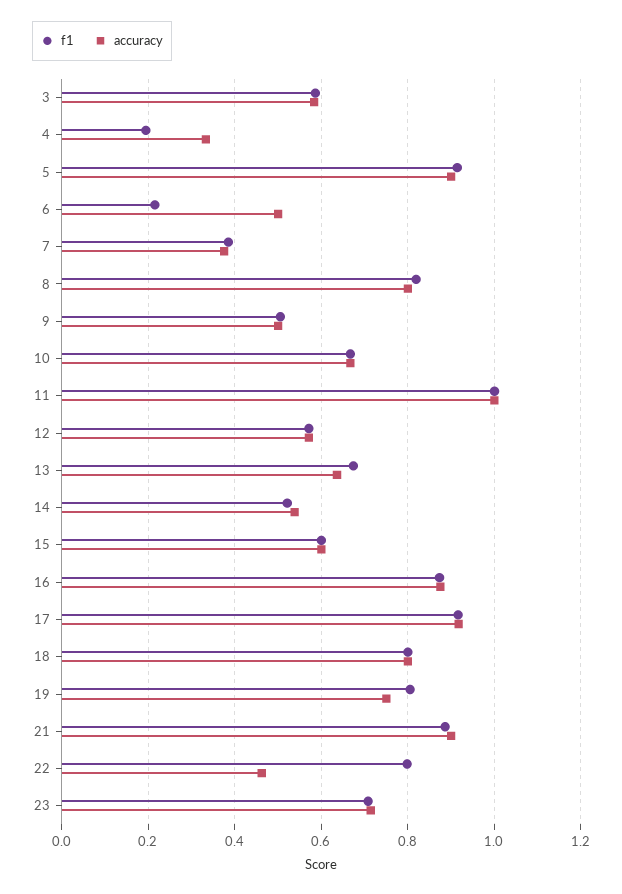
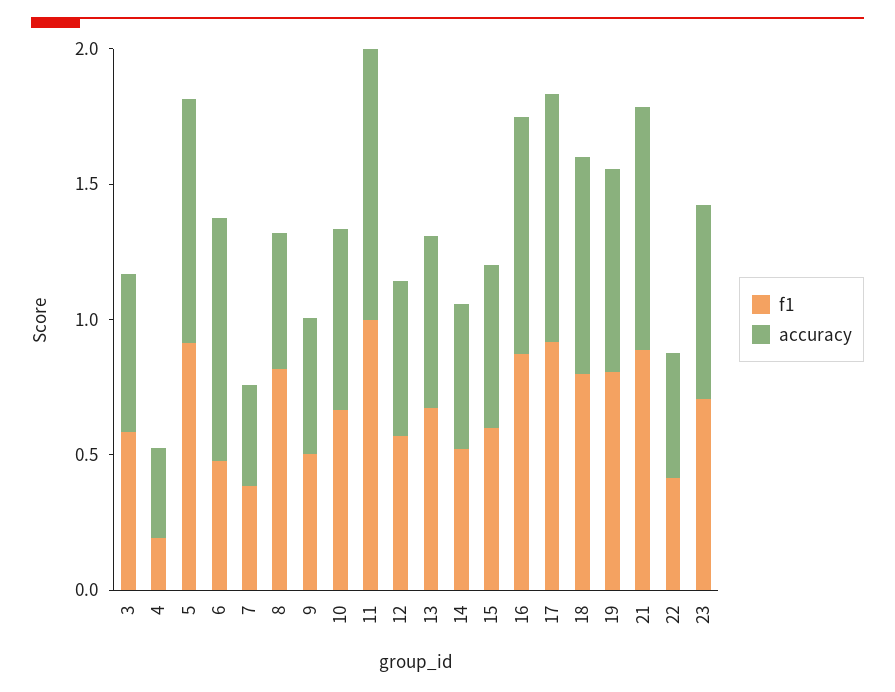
f1, 6: 0.22 -> 0.5
accuracy, 6: 0.5 -> 0.9
accuracy, 8: 0.8 -> 0.5
f1, 22: 0.8 -> 0.4

